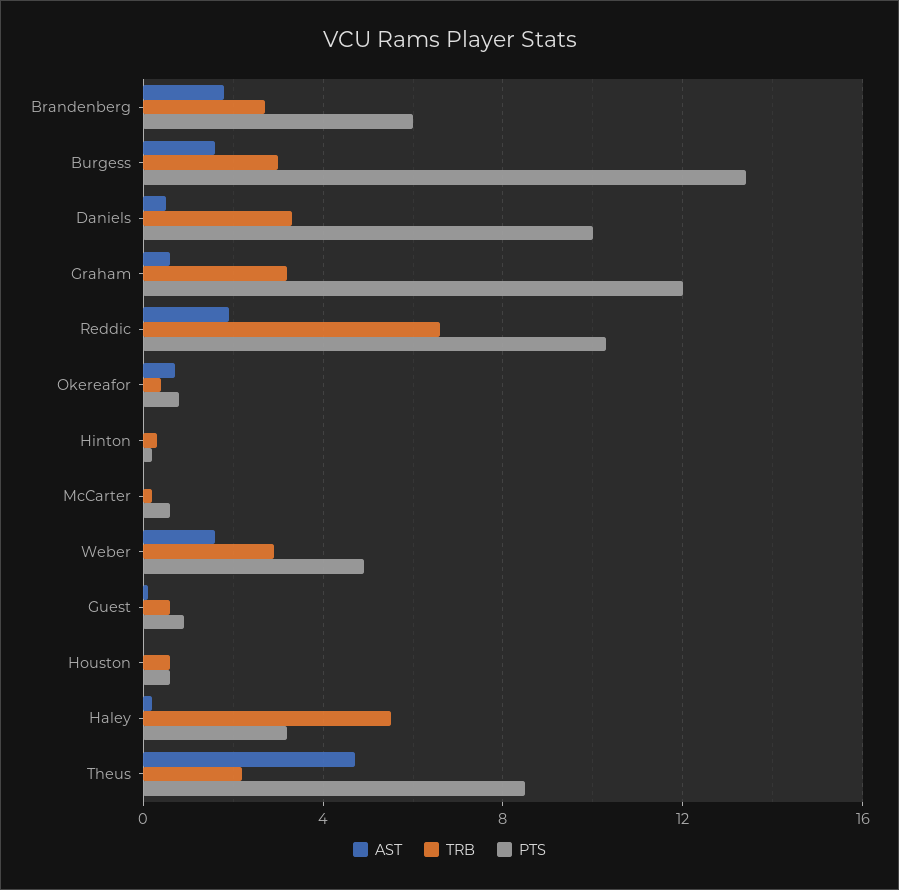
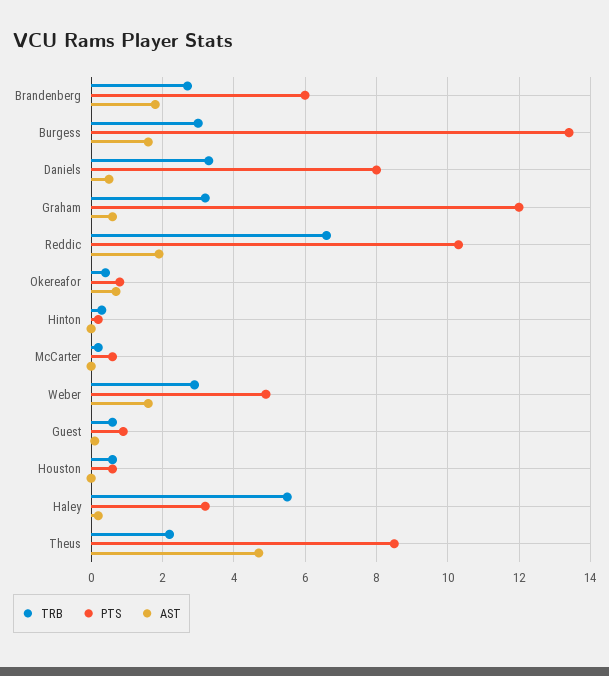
PTS, Daniels: 10 -> 8

